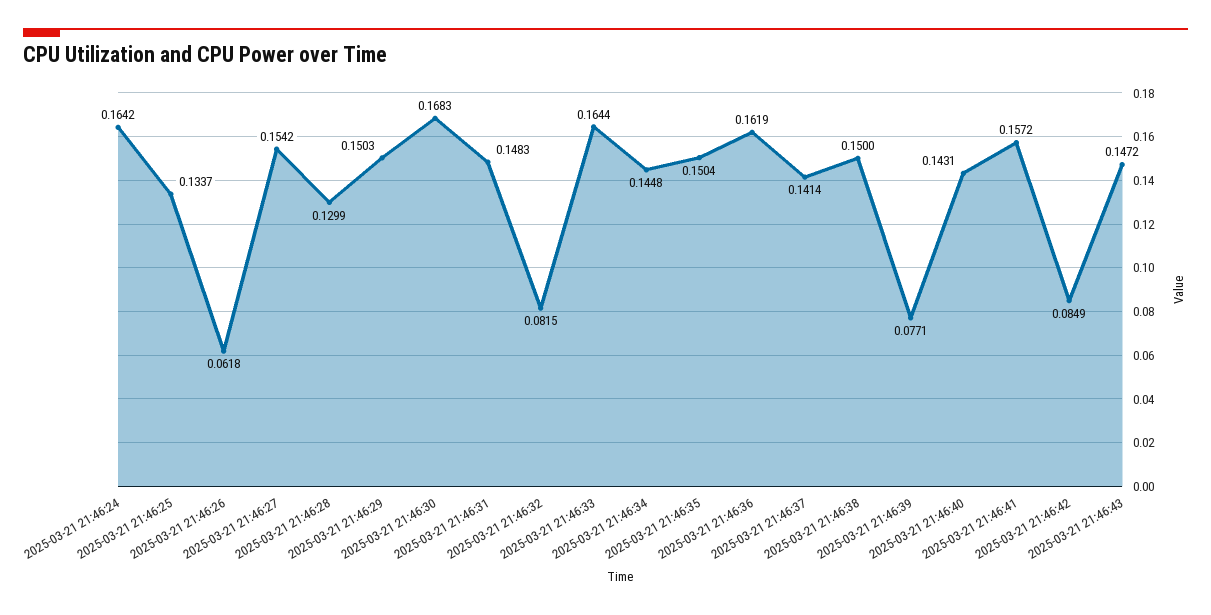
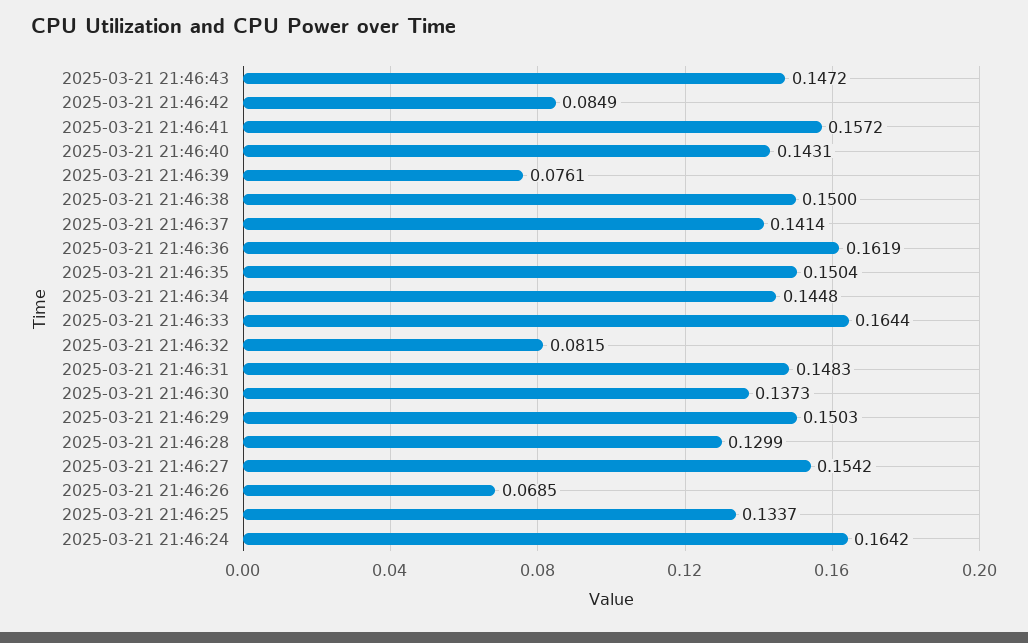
2025-03-21 21:46:26: 0.0618 -> 0.0685
2025-03-21 21:46:30: 0.1683 -> 0.1373
2025-03-21 21:46:39: 0.0771 -> 0.0761

